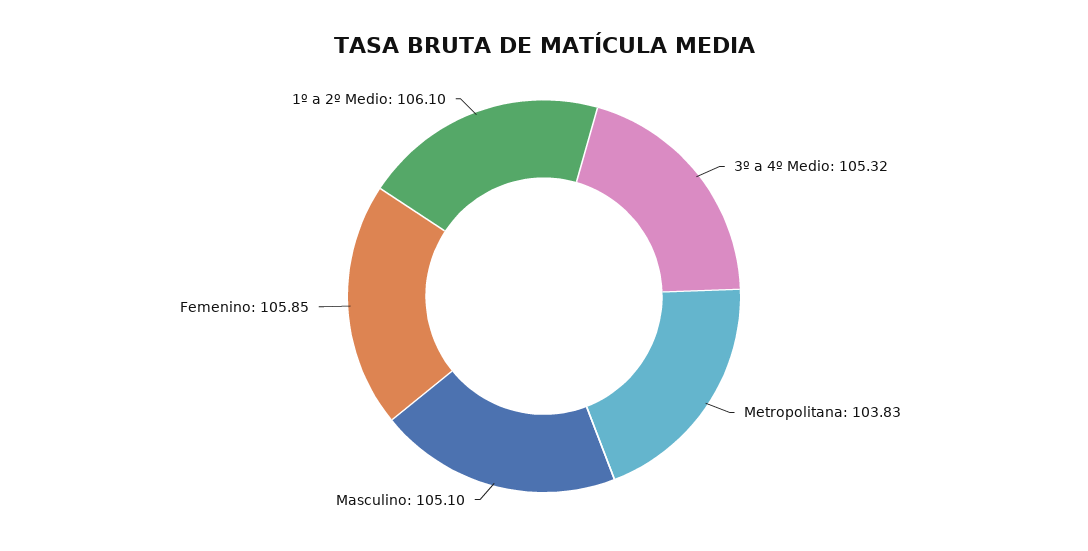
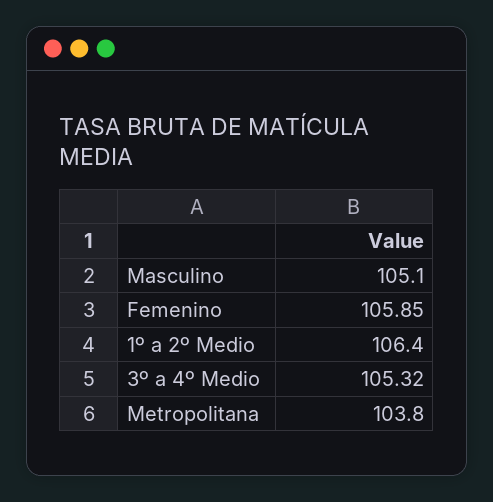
Metropolitana: 103.83 -> 103.8
1º a 2º Medio: 106.1 -> 106.4

